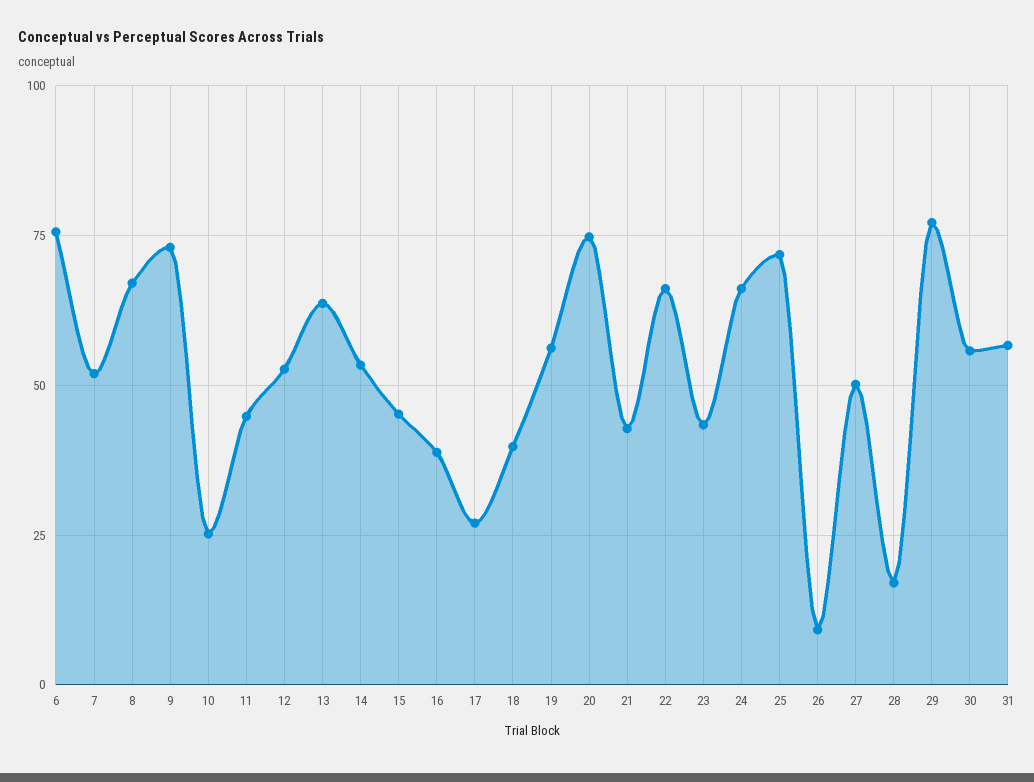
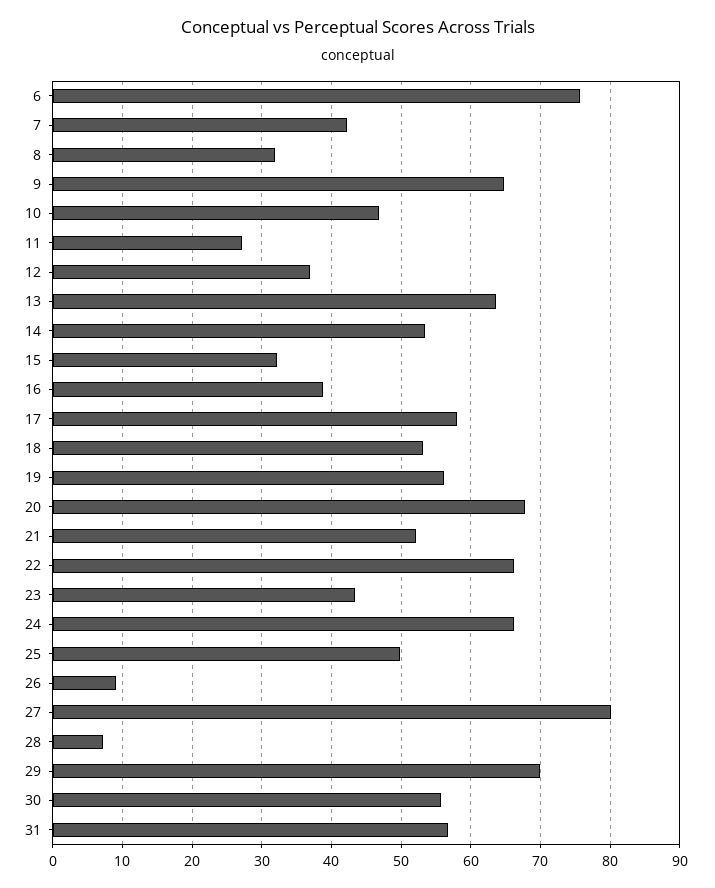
7: 52.5 -> 42
8: 67.5 -> 32
9: 72.5 -> 65
10: 25 -> 47
11: 45 -> 27
12: 52.5 -> 37
15: 45 -> 32
17: 27.5 -> 58
18: 40 -> 53
20: 75 -> 68
21: 42.5 -> 52
25: 72.5 -> 50
27: 50 -> 80
28: 17.5 -> 7
29: 77.5 -> 70

